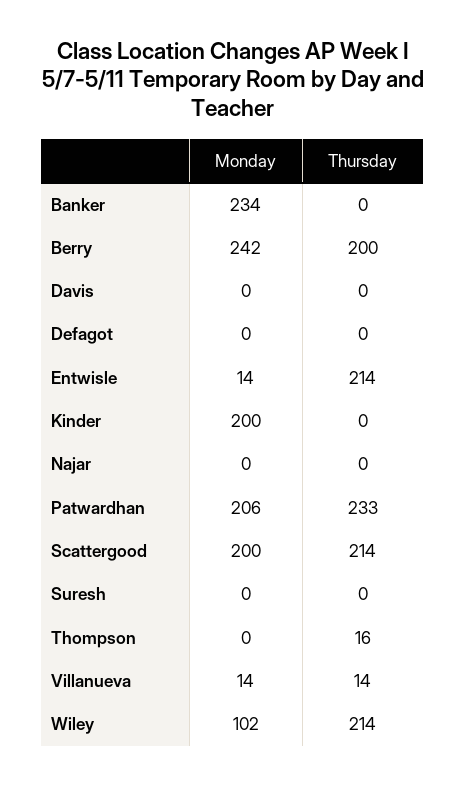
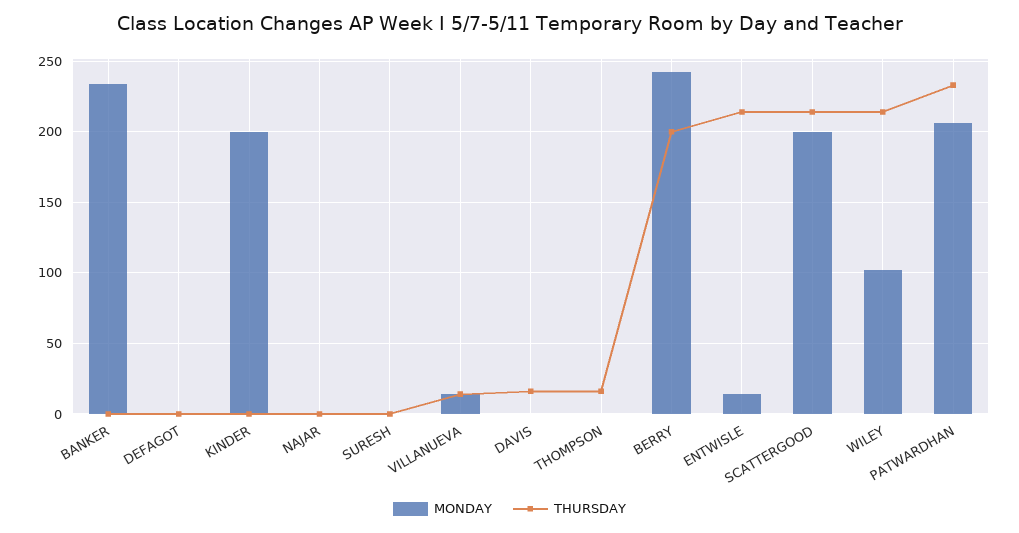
Thursday, Davis: 0 -> 15

